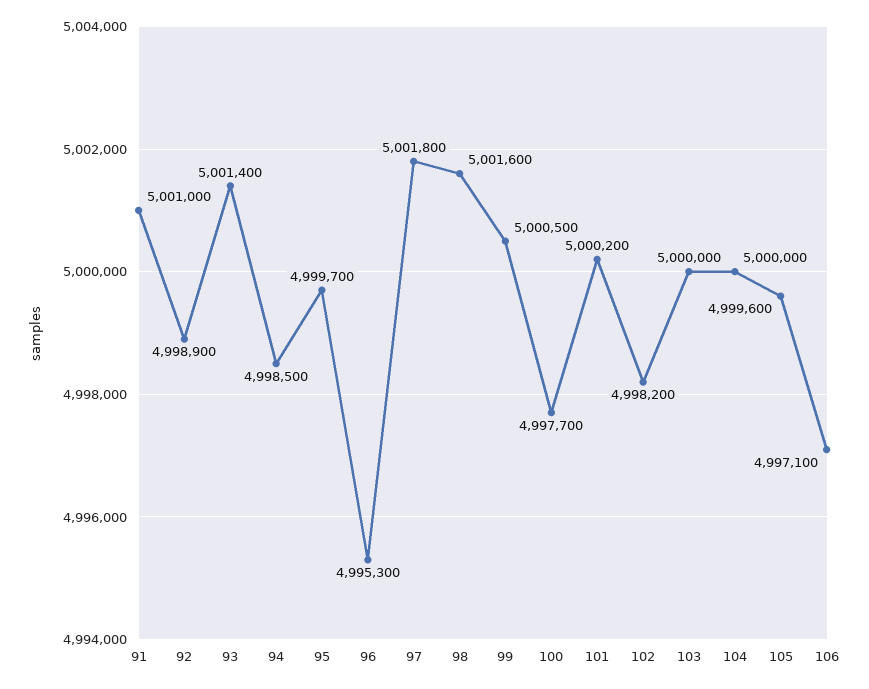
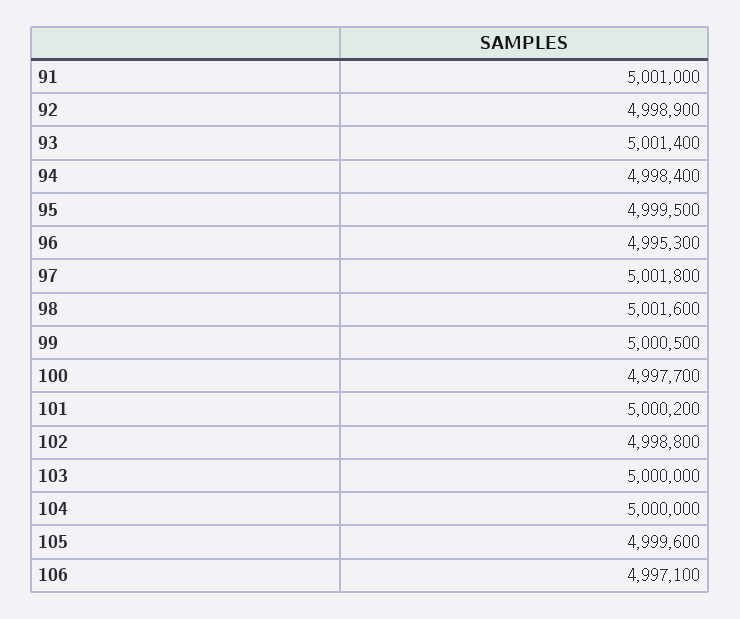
94: 4998500 -> 4998400
95: 4999700 -> 4999500
102: 4998200 -> 4998800

